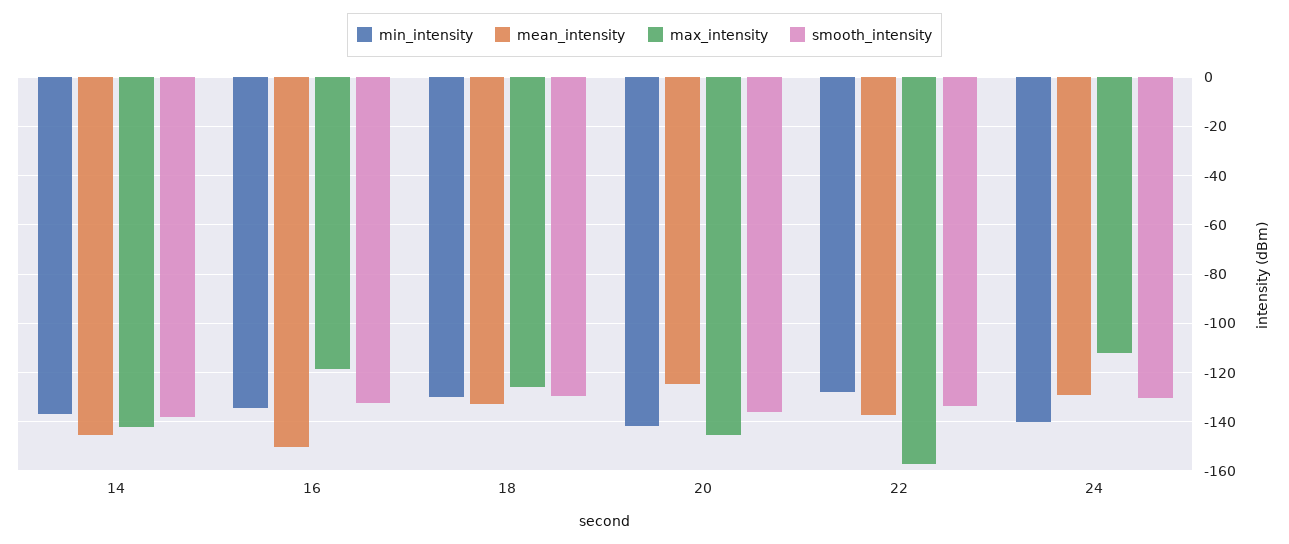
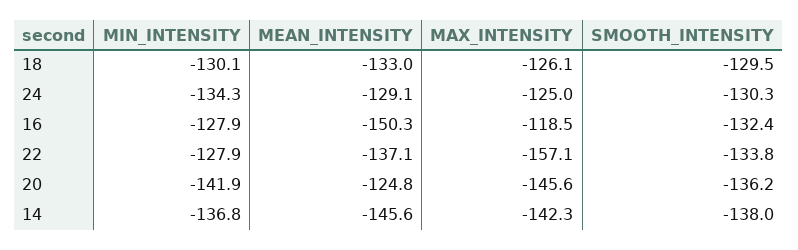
min_intensity, 16: -135 -> -127.9
min_intensity, 24: -140 -> -134.3
max_intensity, 24: -112.5 -> -125

